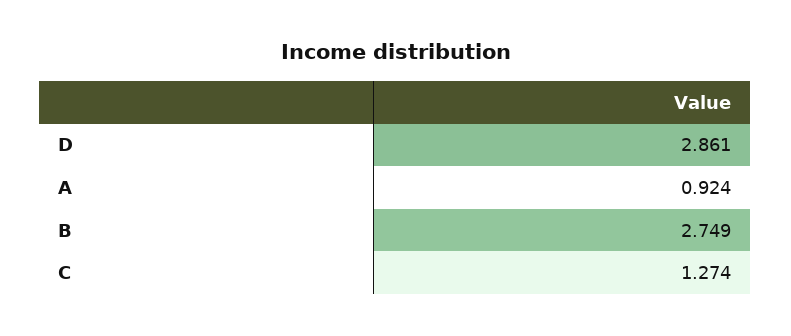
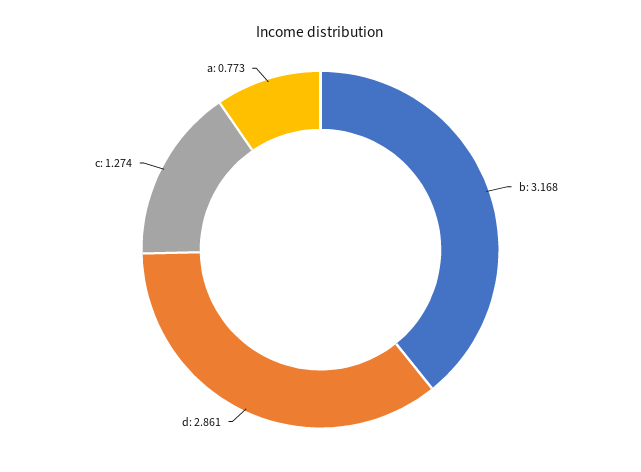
A: 0.924 -> 0.773
B: 2.749 -> 3.168

